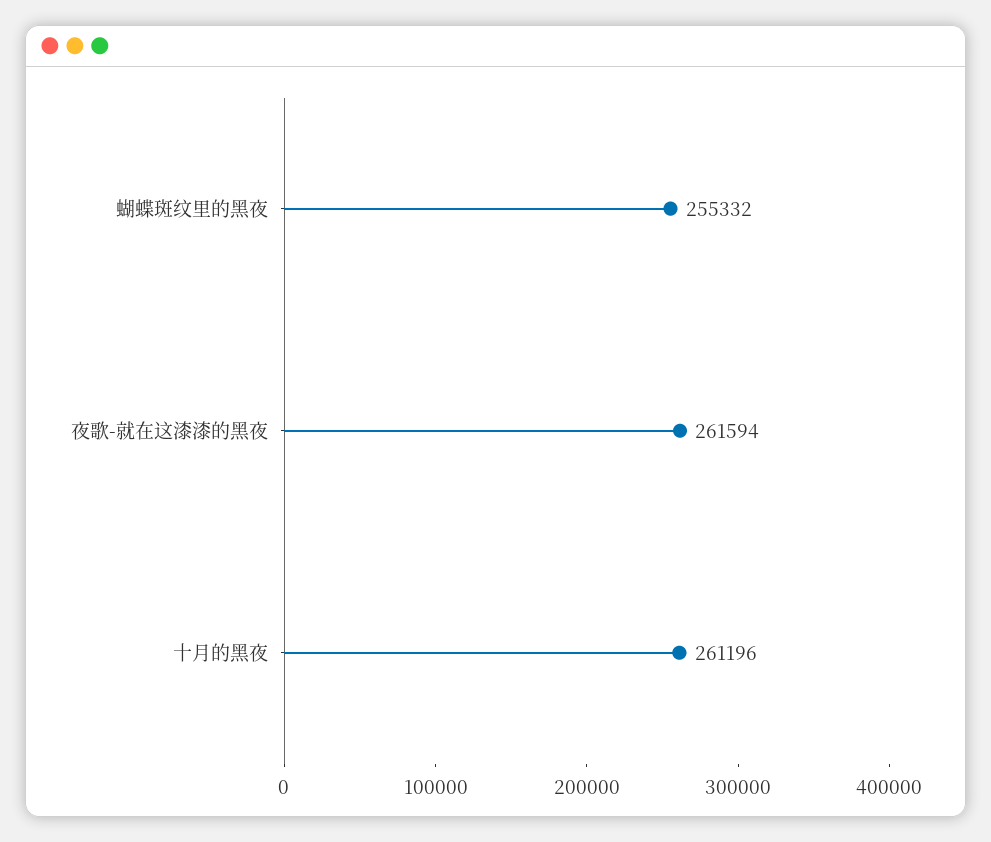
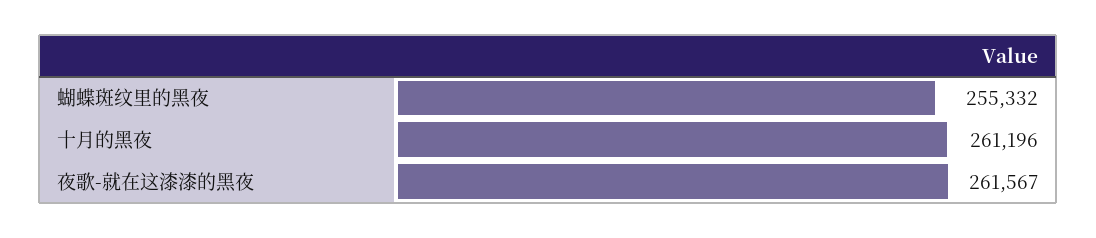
夜歌-就在这漆漆的黑夜: 261594 -> 261567

